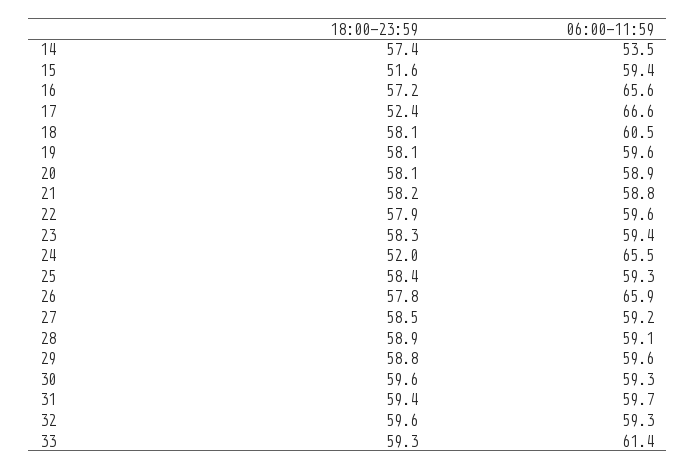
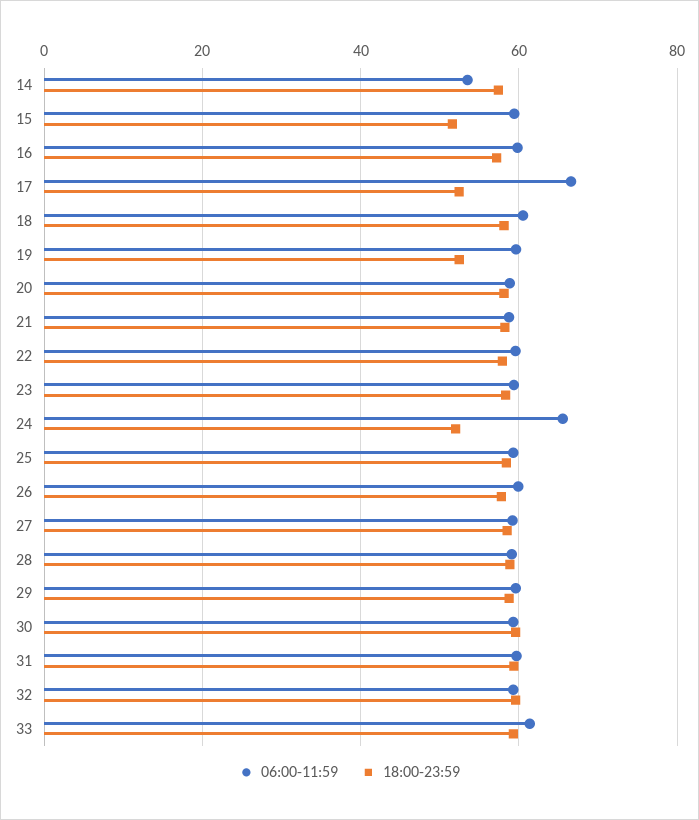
06:00-11:59, 16: 65.6 -> 60
18:00-23:59, 19: 58.1 -> 52
06:00-11:59, 26: 65.9 -> 60

